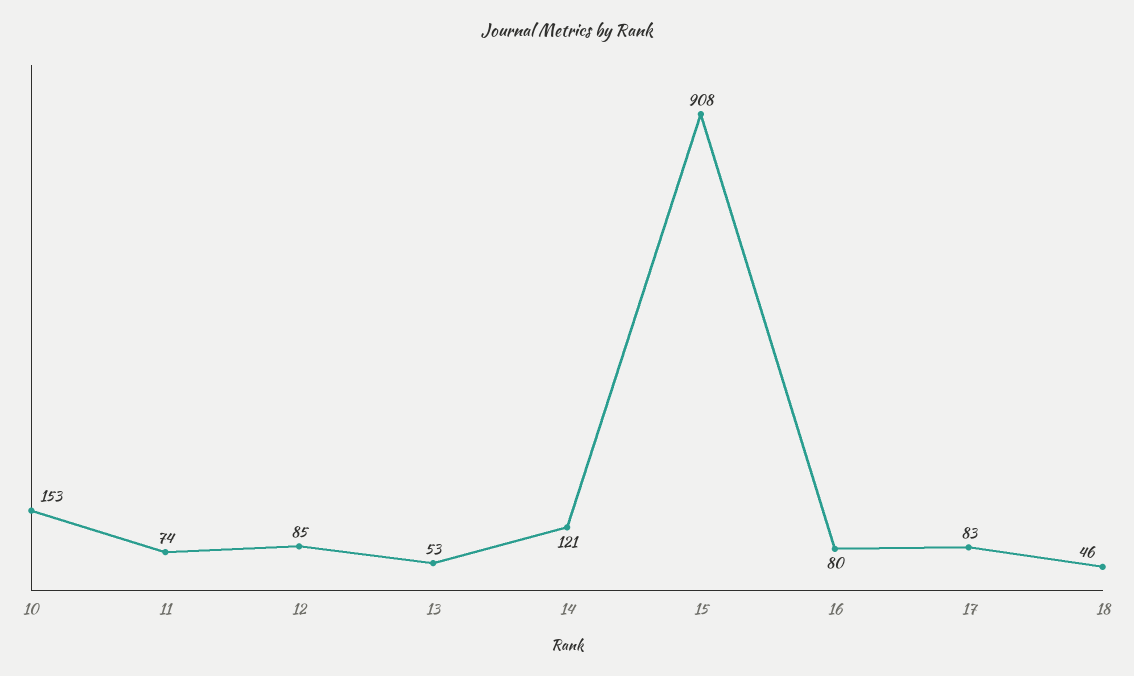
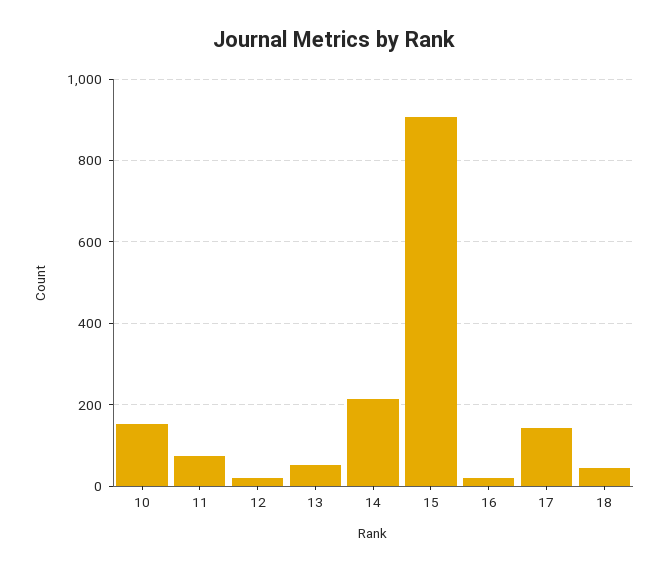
12: 85 -> 20
14: 121 -> 220
16: 80 -> 20
17: 83 -> 140

